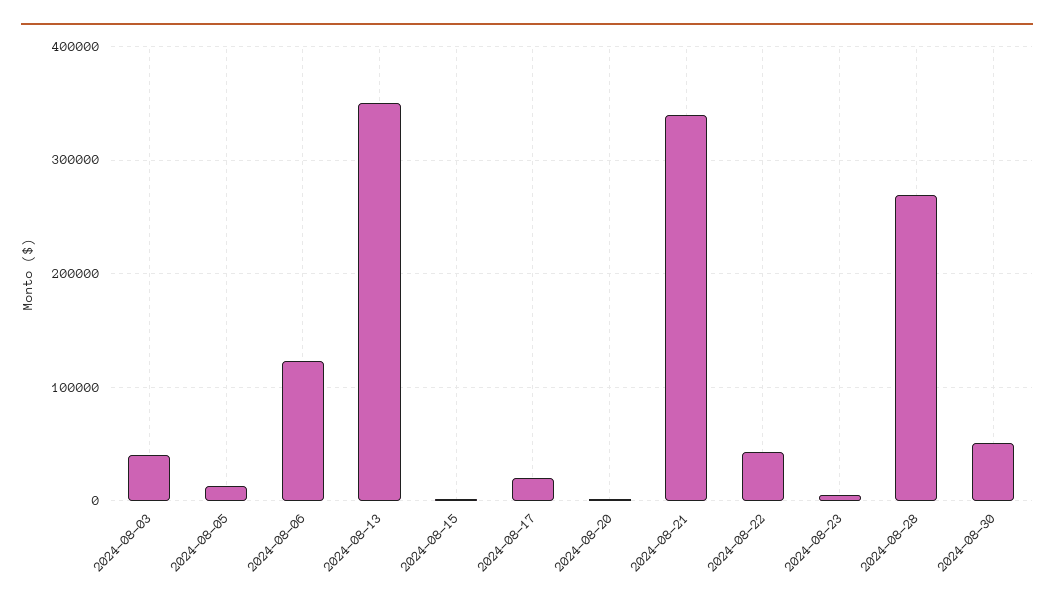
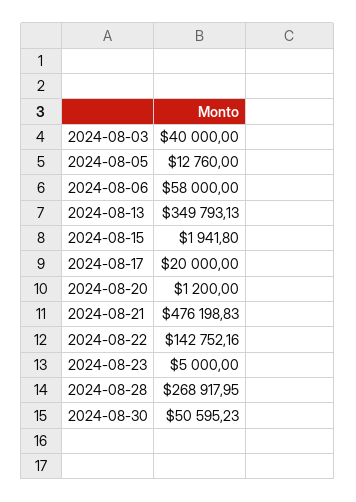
2024-08-06: 120000 -> 58000
2024-08-21: 340000 -> 476198.83
2024-08-22: 40000 -> 142752.16

